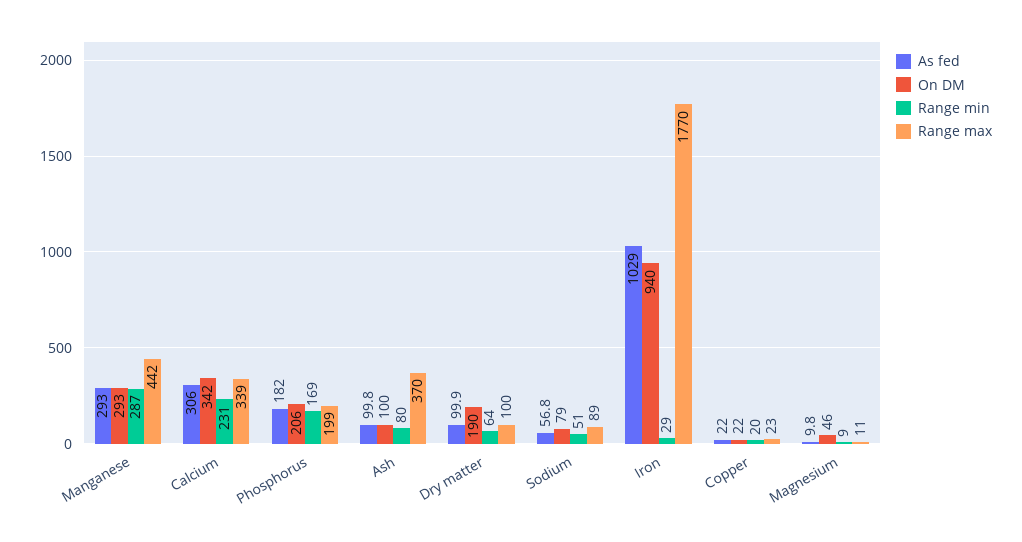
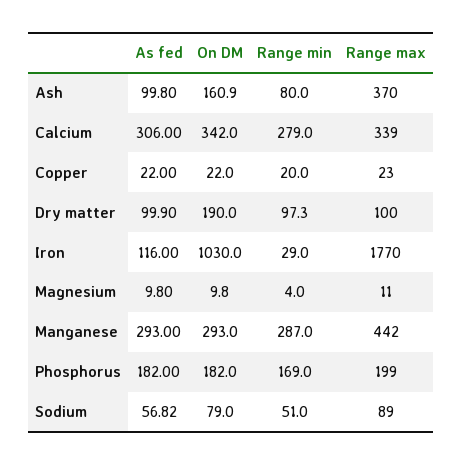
Range min, Calcium: 231 -> 279
On DM, Phosphorus: 206 -> 182
On DM, Ash: 100 -> 160.9
Range min, Dry matter: 64 -> 97.3
As fed, Iron: 1029 -> 116
On DM, Iron: 940 -> 1030
On DM, Magnesium: 46 -> 9.8
Range min, Magnesium: 9 -> 4

